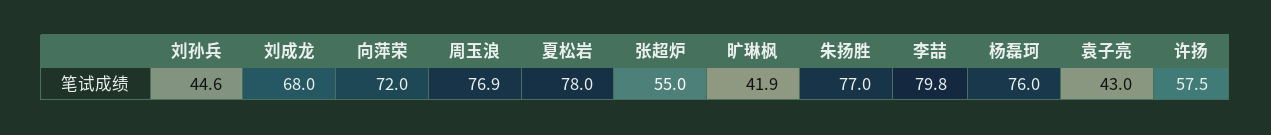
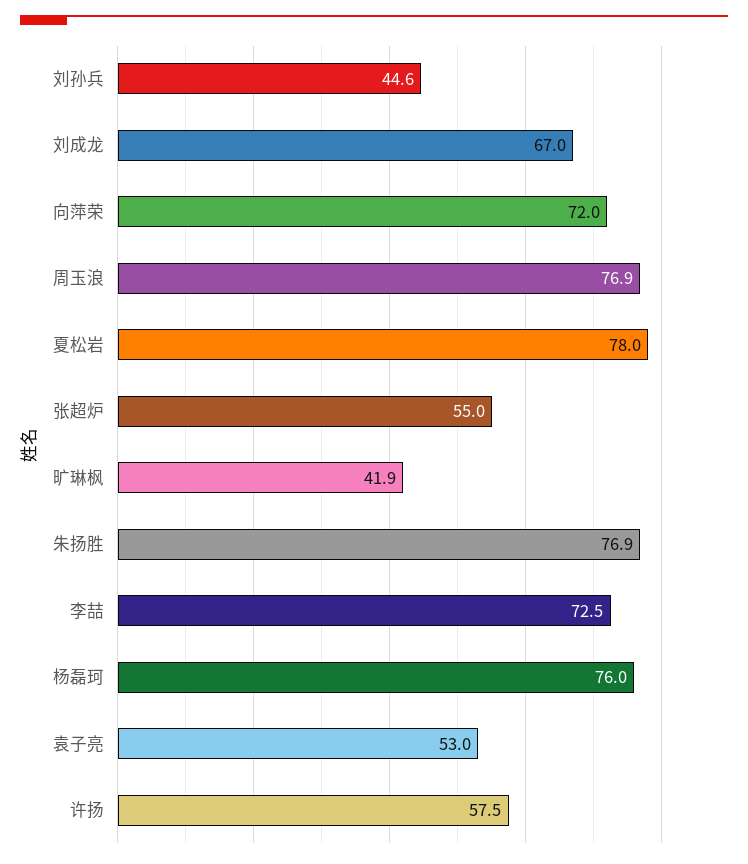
刘成龙: 68 -> 67
朱扬胜: 77 -> 76.9
李喆: 79.8 -> 72.5
袁子亮: 43 -> 53

